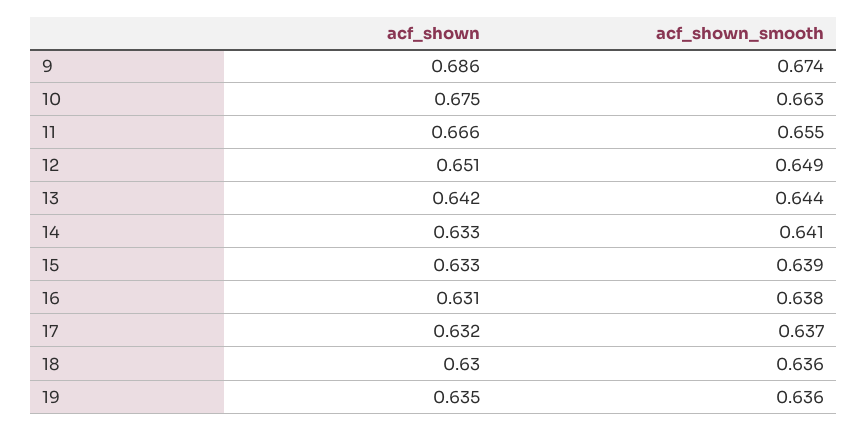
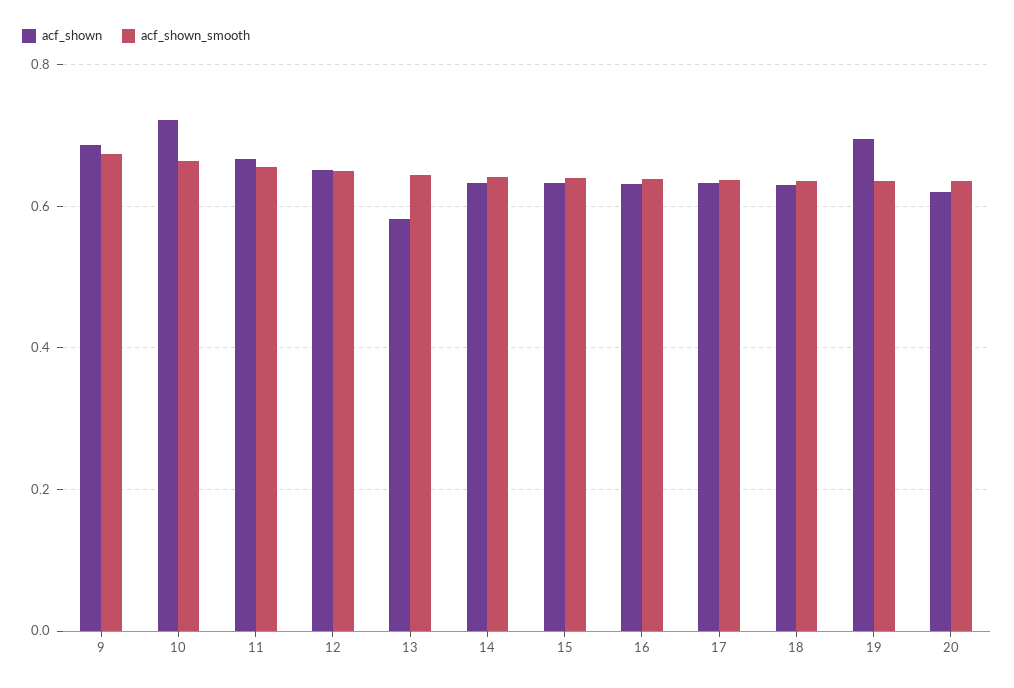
acf_shown, 10: 0.675 -> 0.72
acf_shown, 13: 0.642 -> 0.58
acf_shown, 19: 0.635 -> 0.7
acf_shown, 20: none -> 0.62
acf_shown_smooth, 20: none -> 0.64

